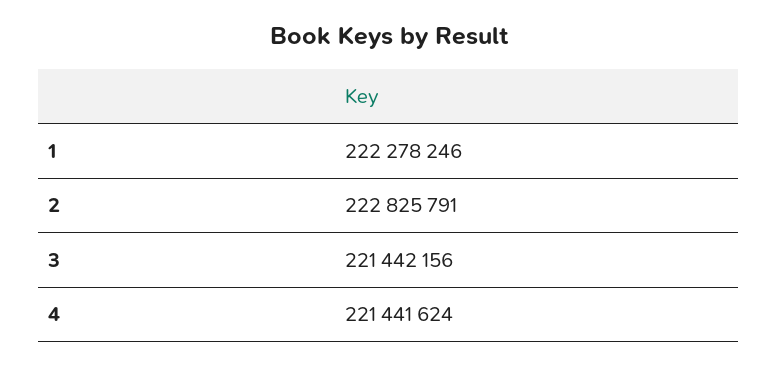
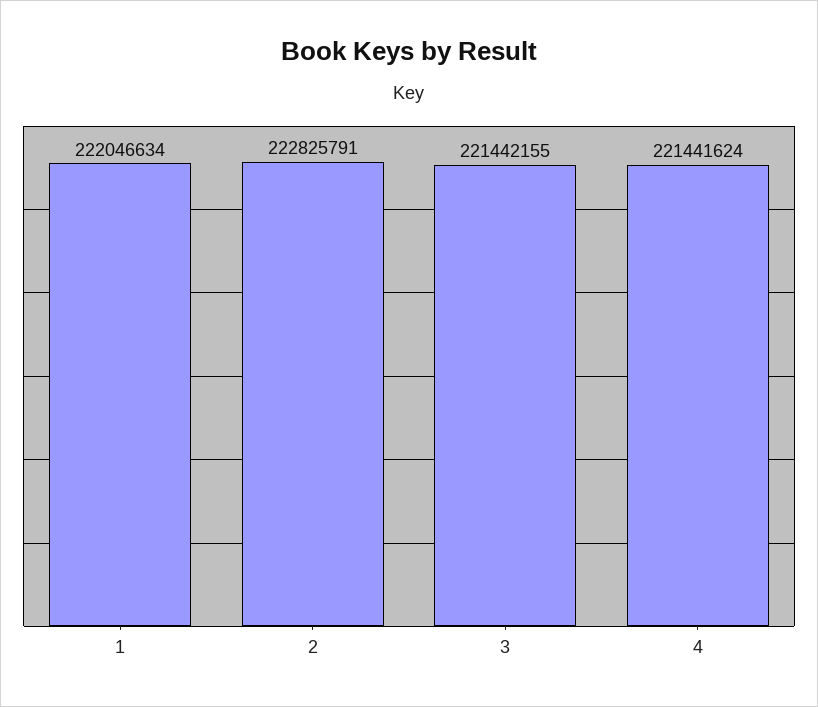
1: 222278246 -> 222046634
3: 221442156 -> 221442155

